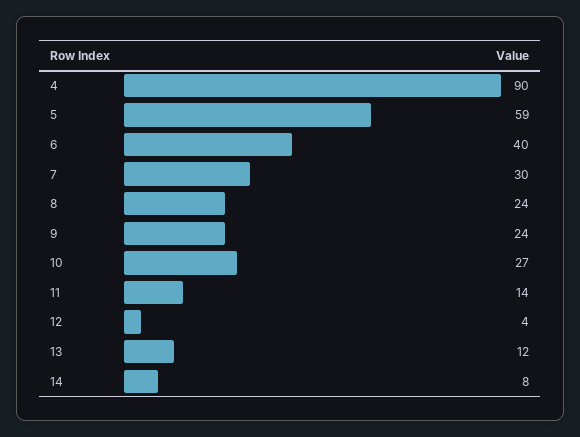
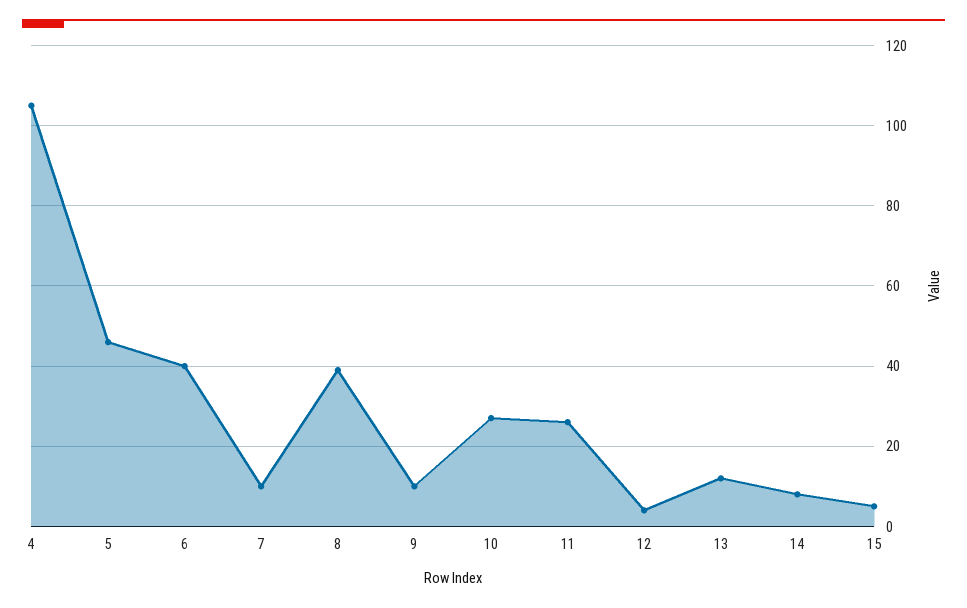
4: 90 -> 105
5: 59 -> 45
7: 30 -> 10
8: 24 -> 40
9: 24 -> 10
11: 14 -> 25
15: none -> 5

